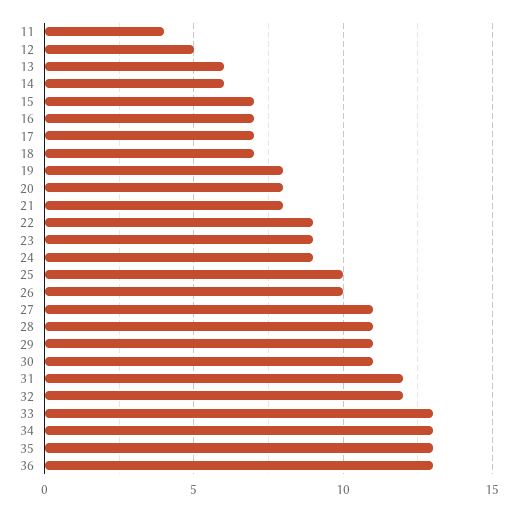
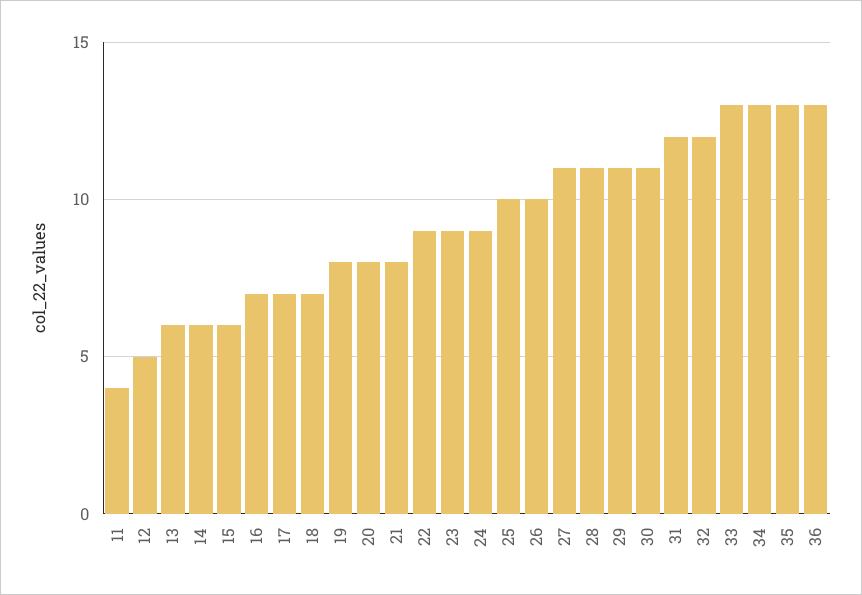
15: 7 -> 6

